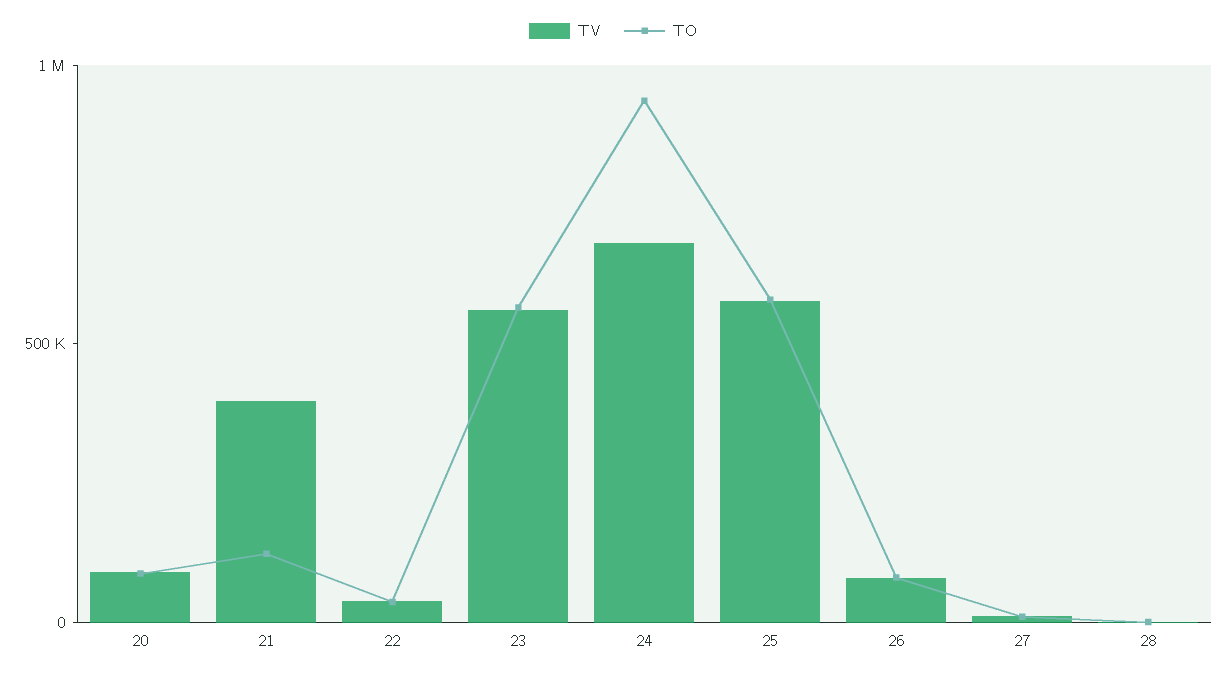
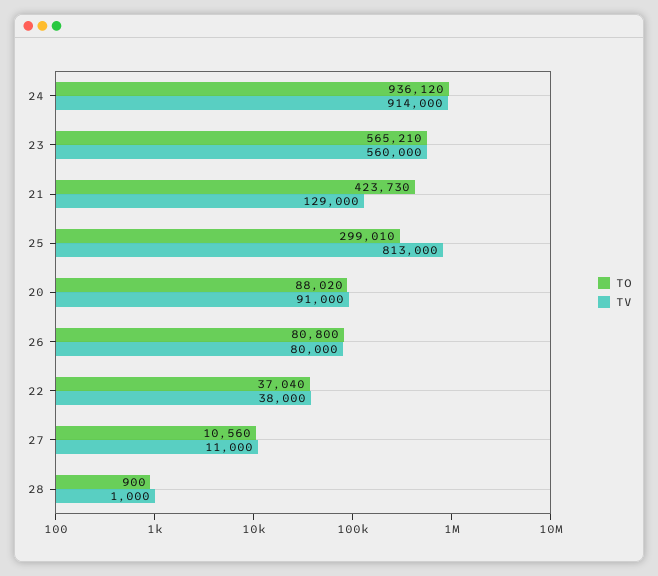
TV, 21: 400000 -> 129000
TO, 21: 100000 -> 423730
TV, 24: 700000 -> 914000
TV, 25: 600000 -> 813000
TO, 25: 600000 -> 299010

